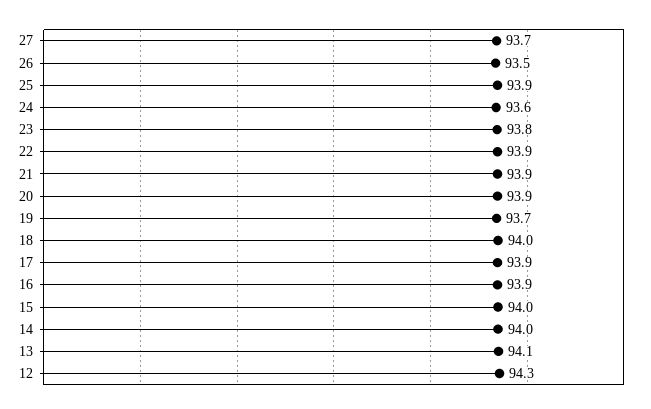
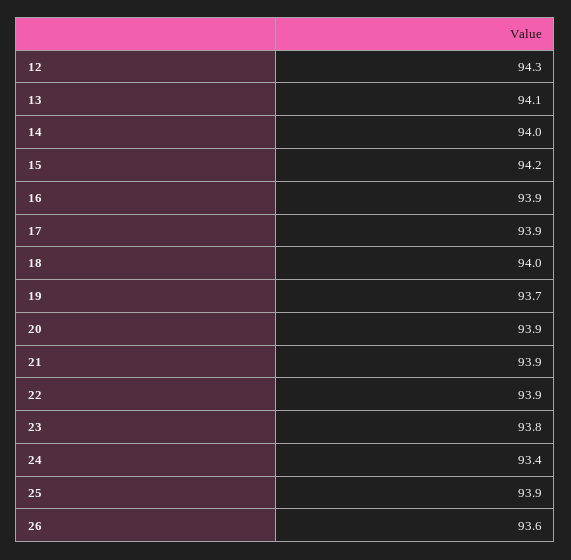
27: 93.7 -> none
26: 93.5 -> 93.6
24: 93.6 -> 93.4
15: 94 -> 94.2

